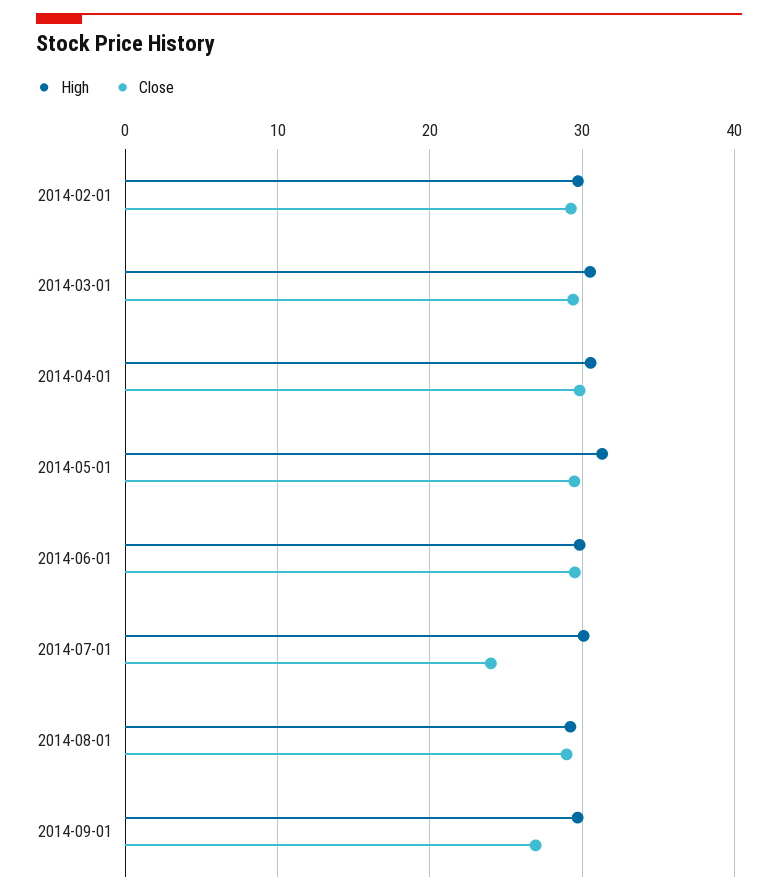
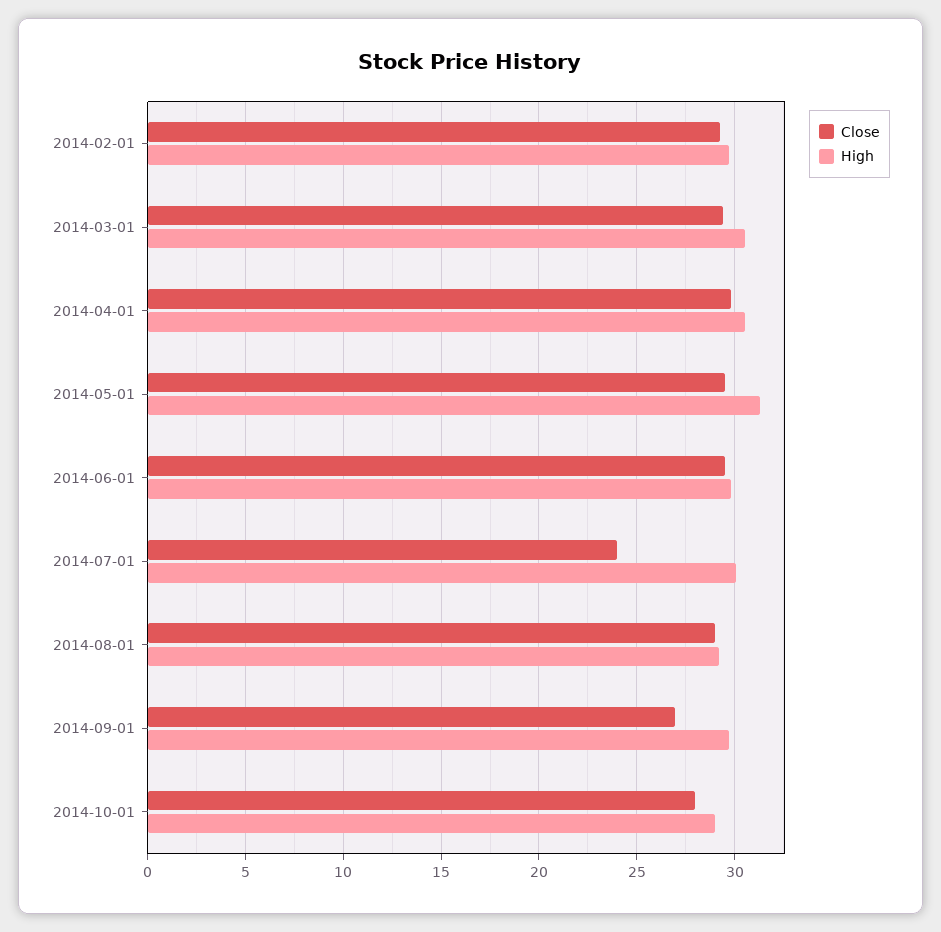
Close, 2014-10-01: none -> 28
High, 2014-10-01: none -> 29

